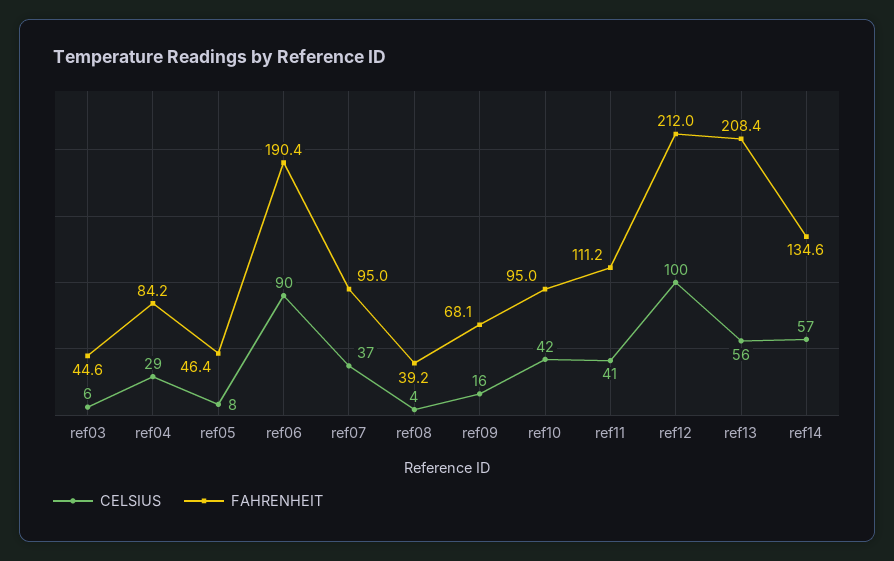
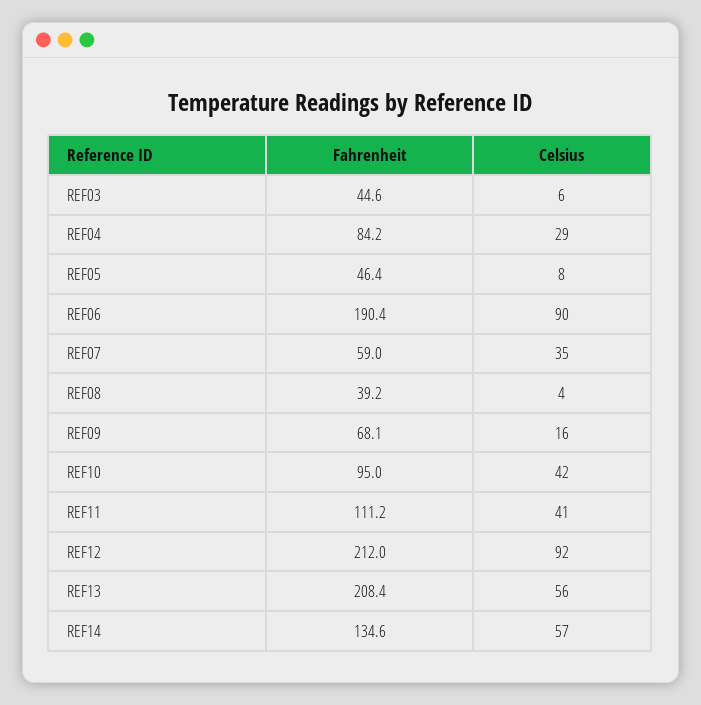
CELSIUS, ref07: 37 -> 35
FAHRENHEIT, ref07: 95 -> 59
CELSIUS, ref12: 100 -> 92

